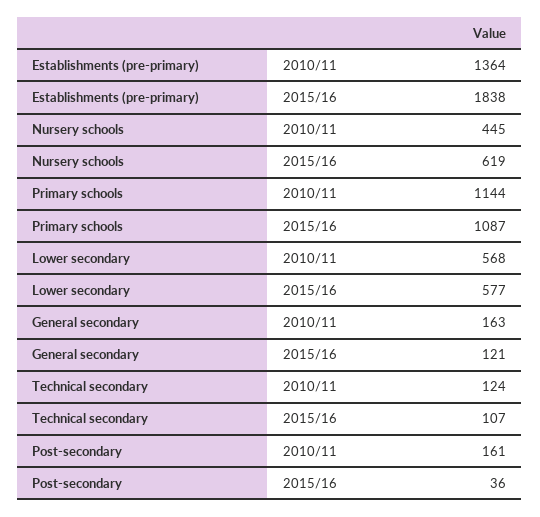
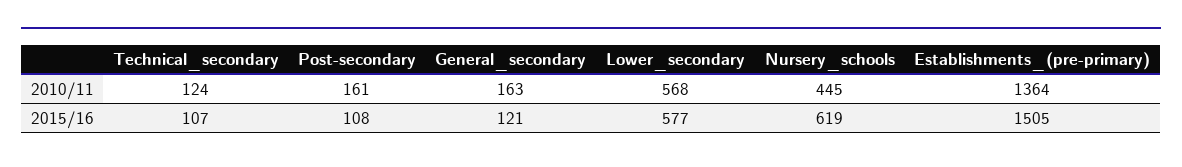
Establishments (pre-primary), 2015/16: 1838 -> 1505
Primary schools, 2010/11: 1144 -> none
Primary schools, 2015/16: 1087 -> none
Post-secondary, 2015/16: 36 -> 108

